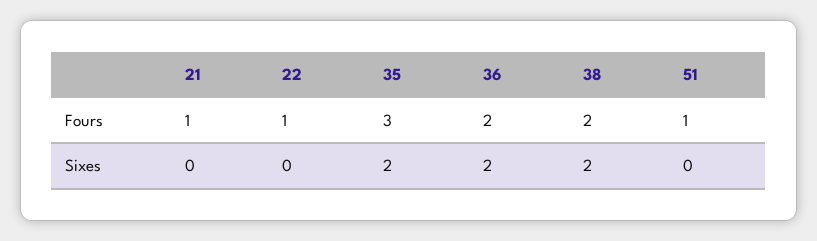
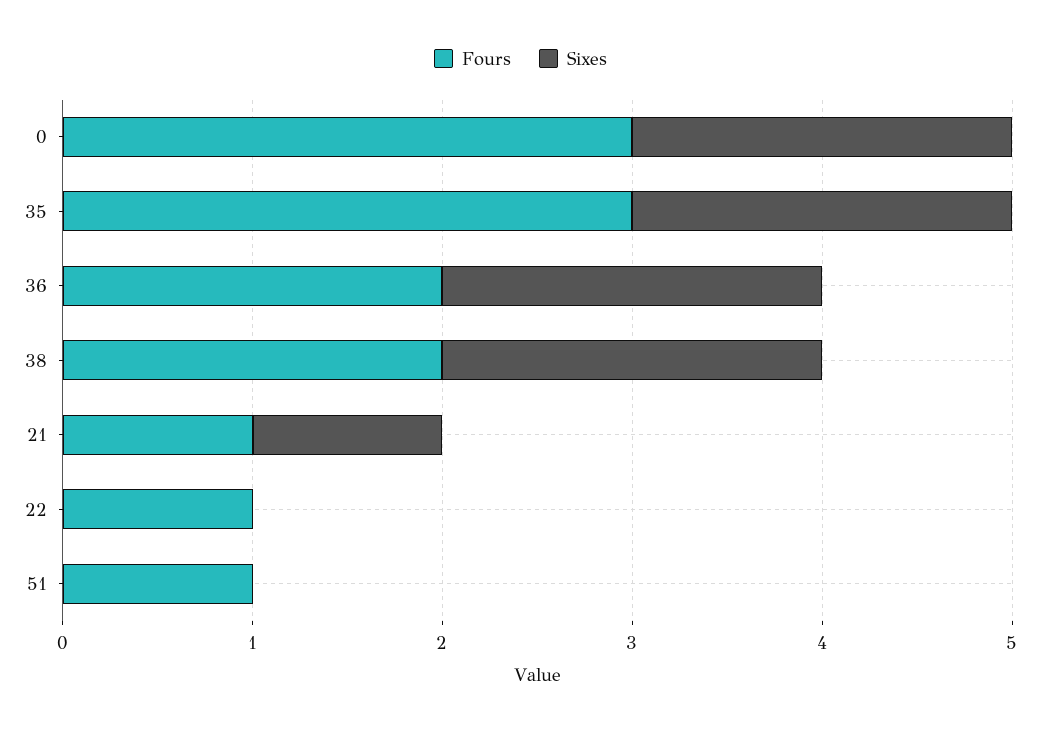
Sixes, 21: 0 -> 1
Fours, 0: none -> 3
Sixes, 0: none -> 2

